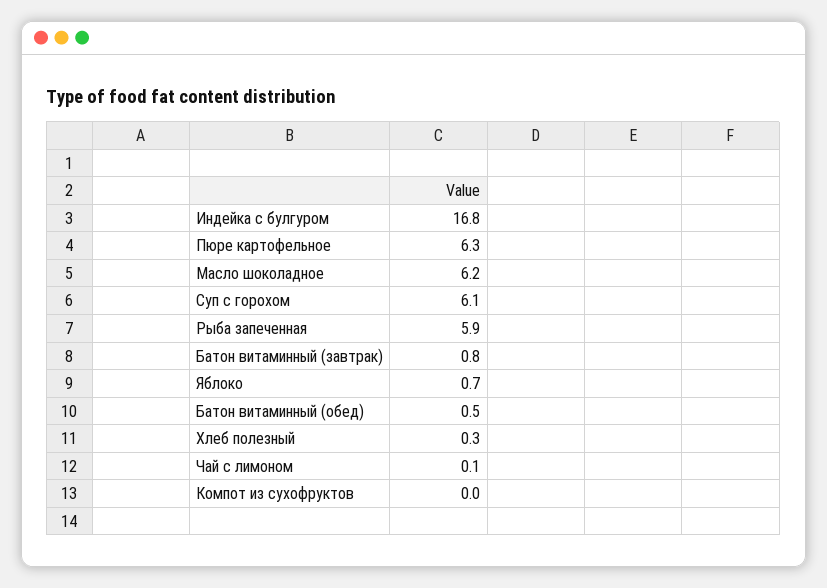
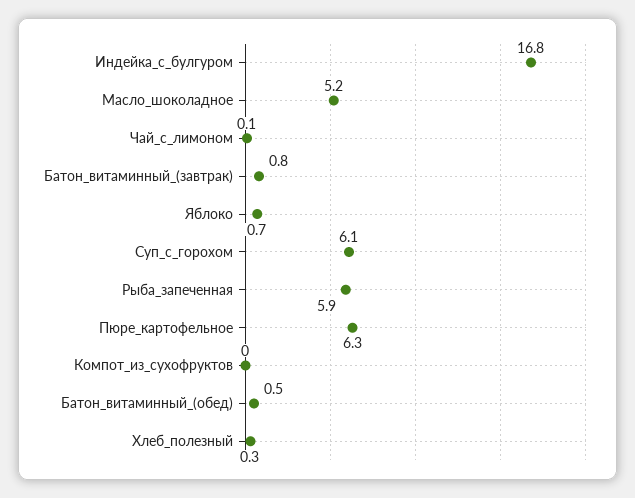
Масло шоколадное: 6.2 -> 5.2

